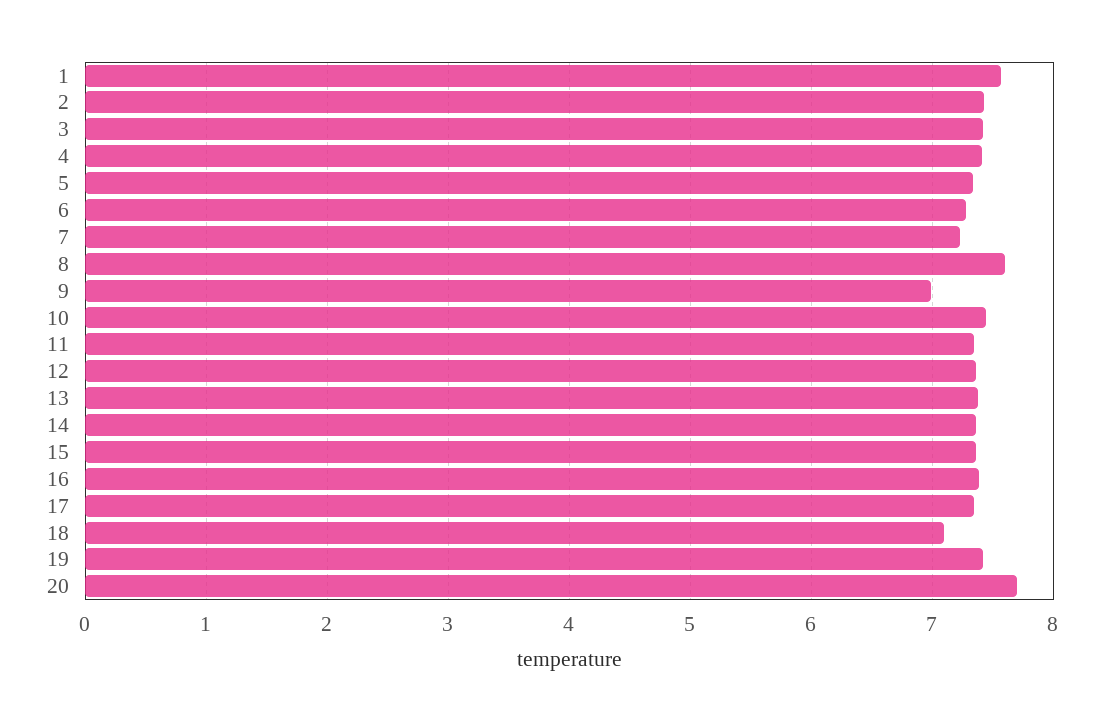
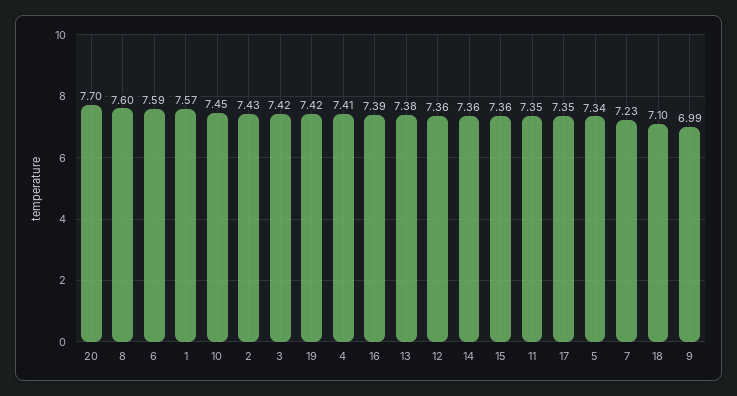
6: 7.3 -> 7.59

